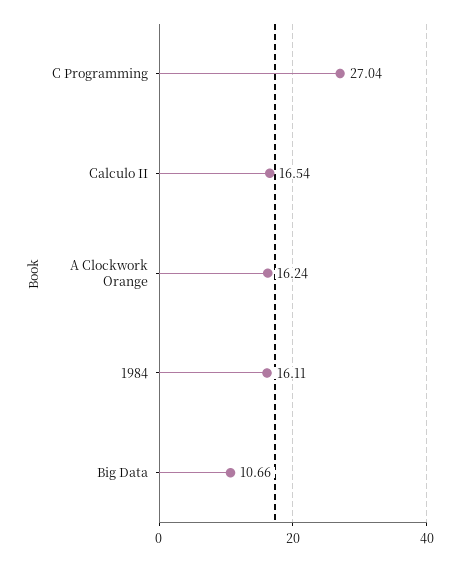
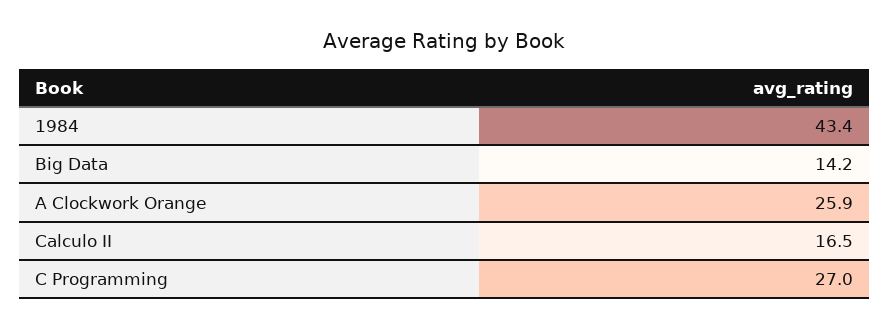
A Clockwork Orange: 16.24 -> 25.9
1984: 16.11 -> 43.4
Big Data: 10.66 -> 14.2

